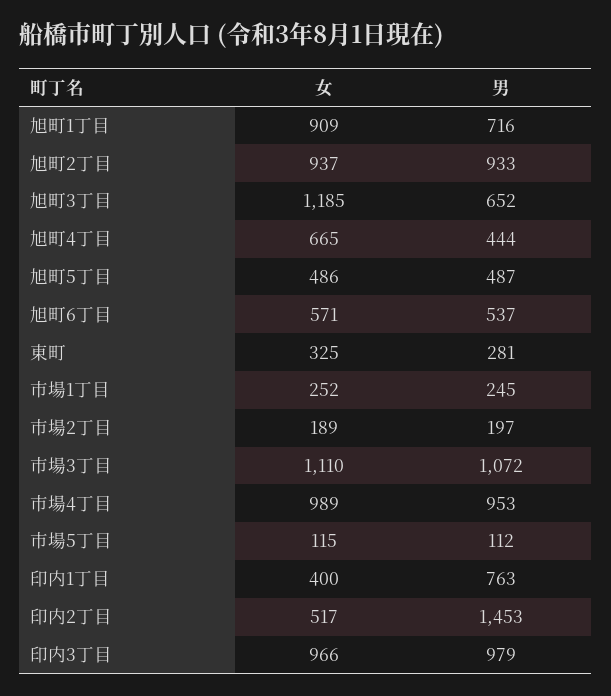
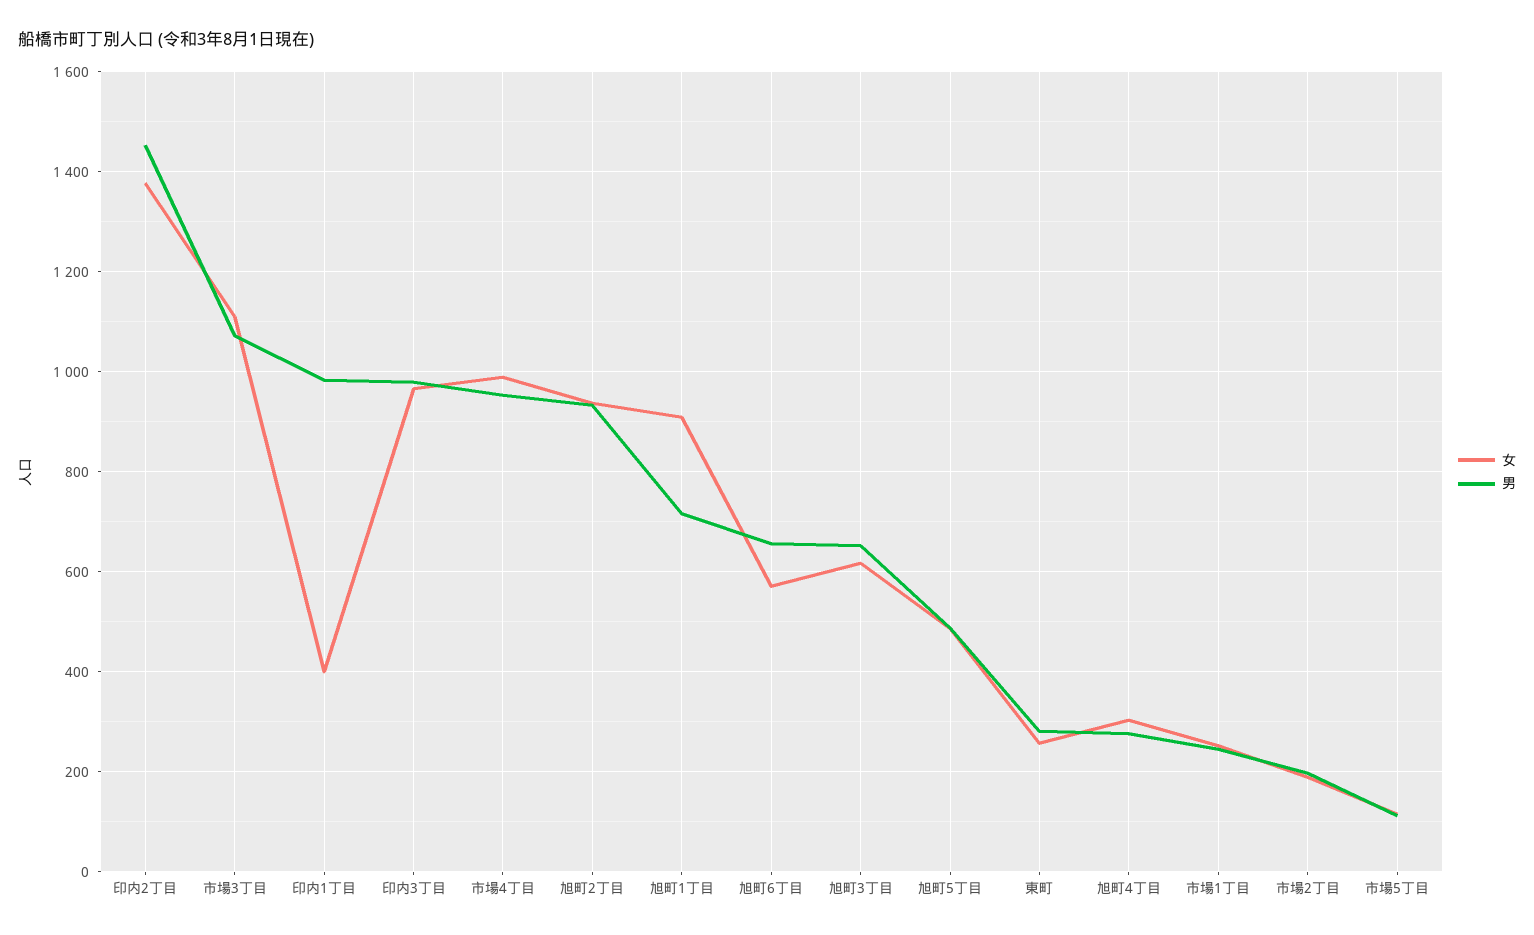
女, 旭町3丁目: 1185 -> 620
女, 旭町4丁目: 665 -> 300
男, 旭町4丁目: 444 -> 280
男, 旭町6丁目: 537 -> 660
女, 東町: 325 -> 260
男, 印内1丁目: 763 -> 980
女, 印内2丁目: 517 -> 1380

